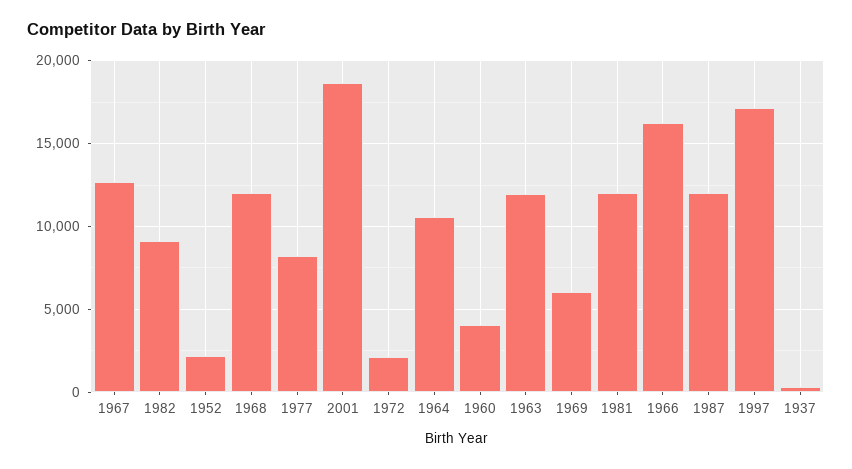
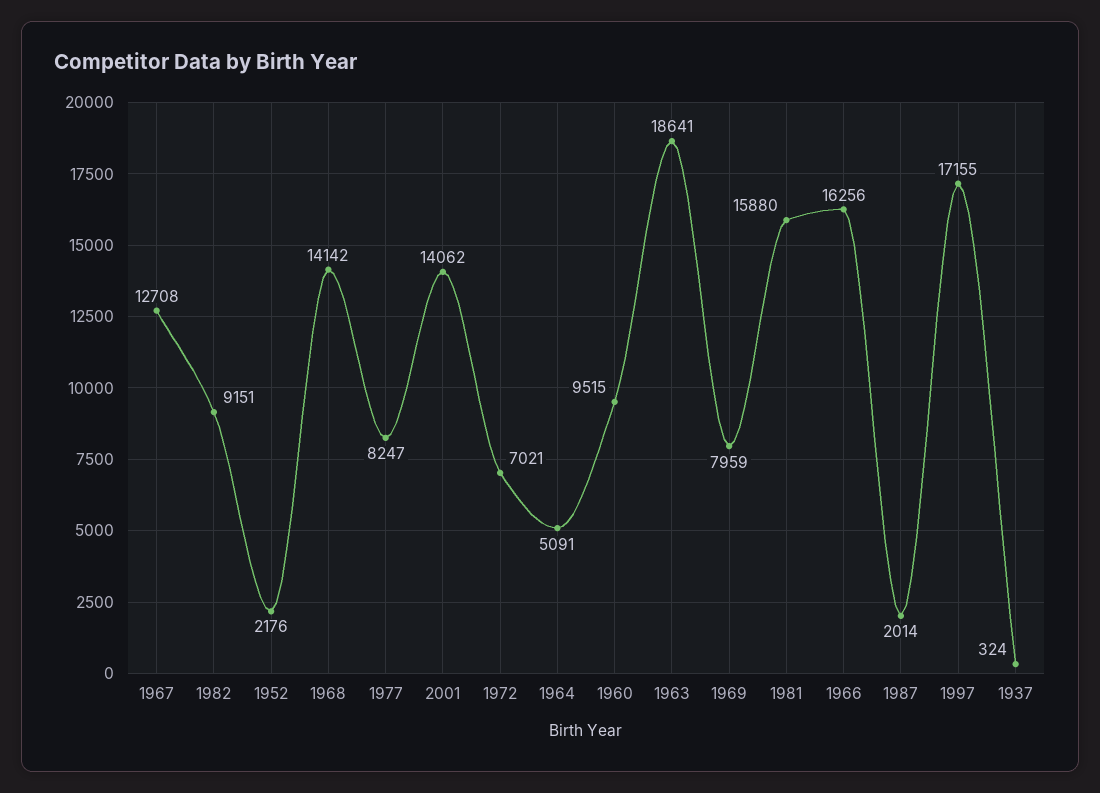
1968: 12000 -> 14142
2001: 18500 -> 14062
1972: 2000 -> 7021
1964: 10500 -> 5091
1960: 4000 -> 9515
1963: 12000 -> 18641
1969: 6000 -> 7959
1981: 12000 -> 15880
1987: 12000 -> 2014

